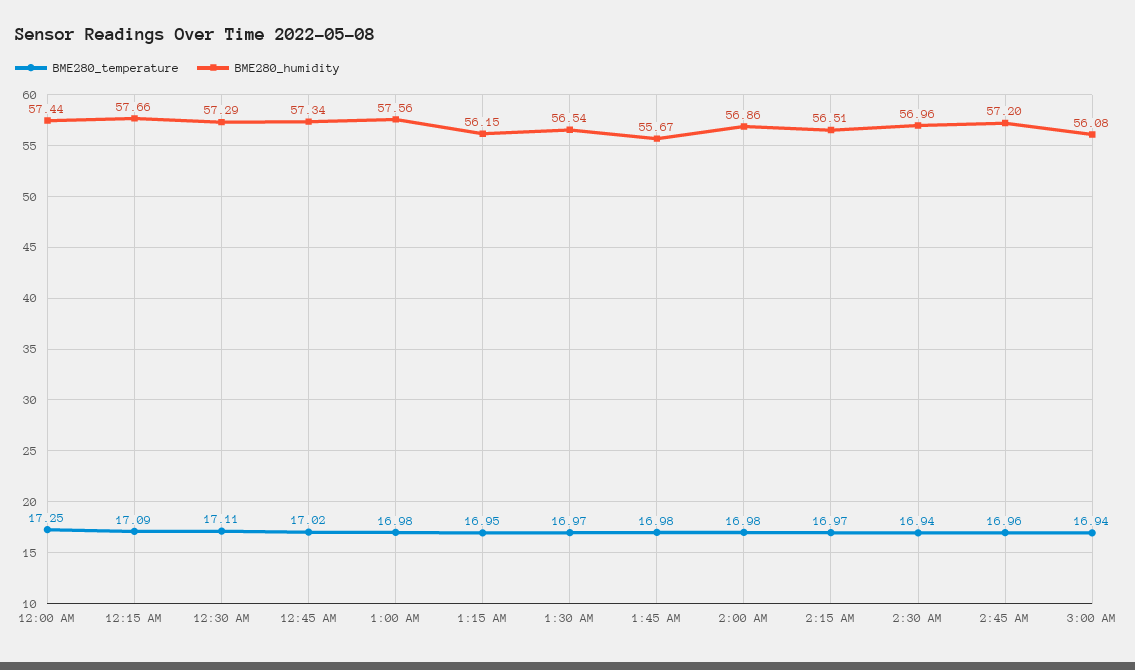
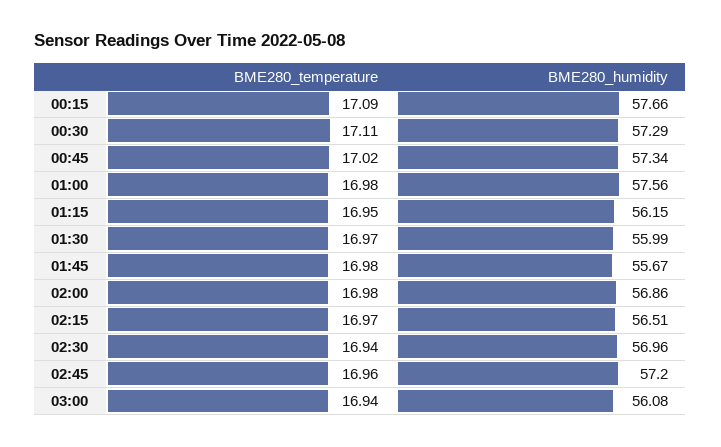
BME280_temperature, 12:00 AM: 17.25 -> none
BME280_humidity, 12:00 AM: 57.44 -> none
BME280_humidity, 1:30 AM: 56.54 -> 55.99

